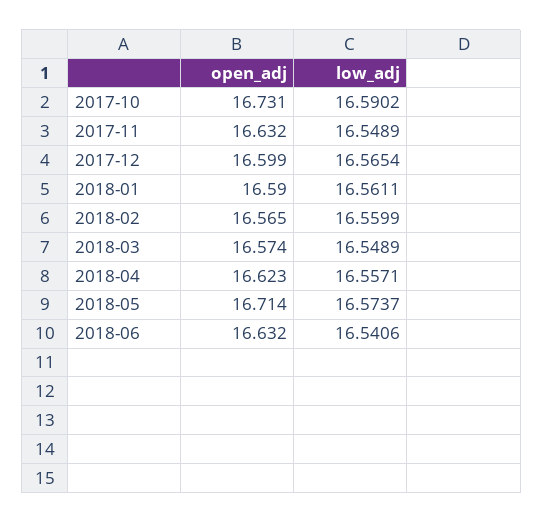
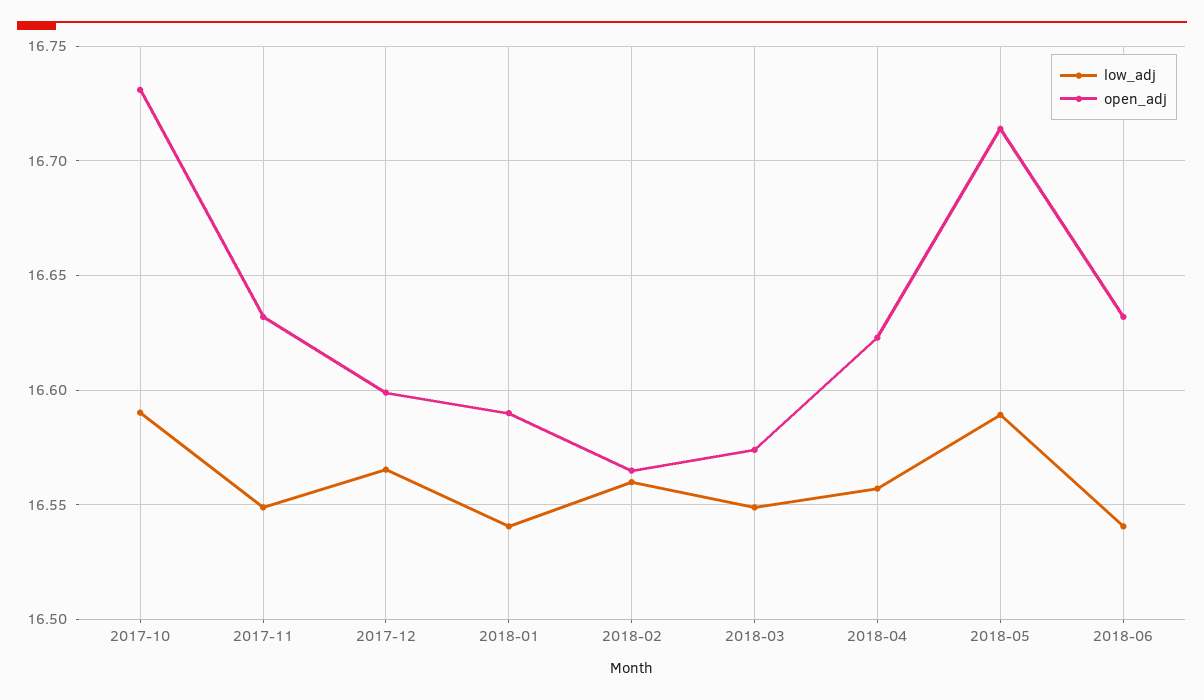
low_adj, 2018-01: 16.5611 -> 16.54
low_adj, 2018-05: 16.5737 -> 16.59

